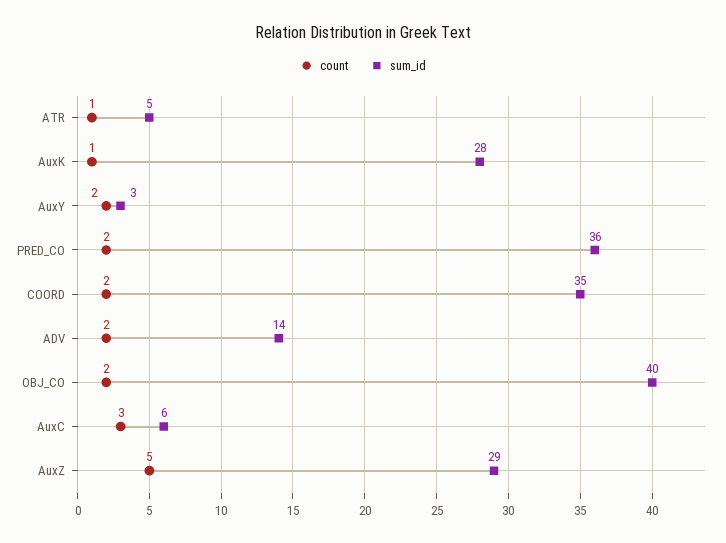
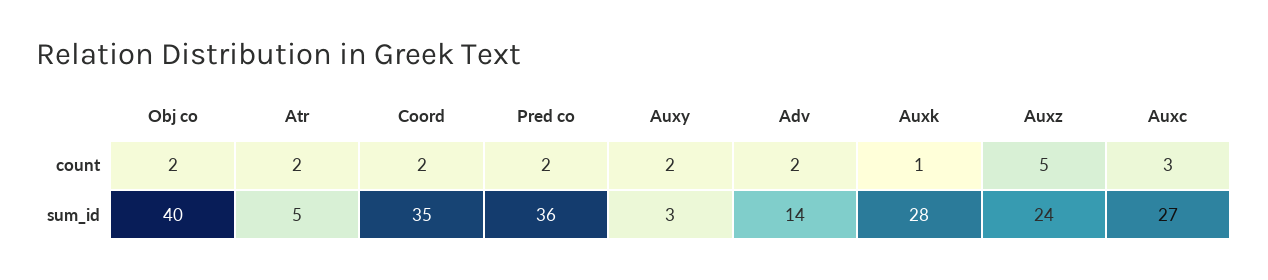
count, ATR: 1 -> 2
sum_id, AuxC: 6 -> 27
sum_id, AuxZ: 29 -> 24

